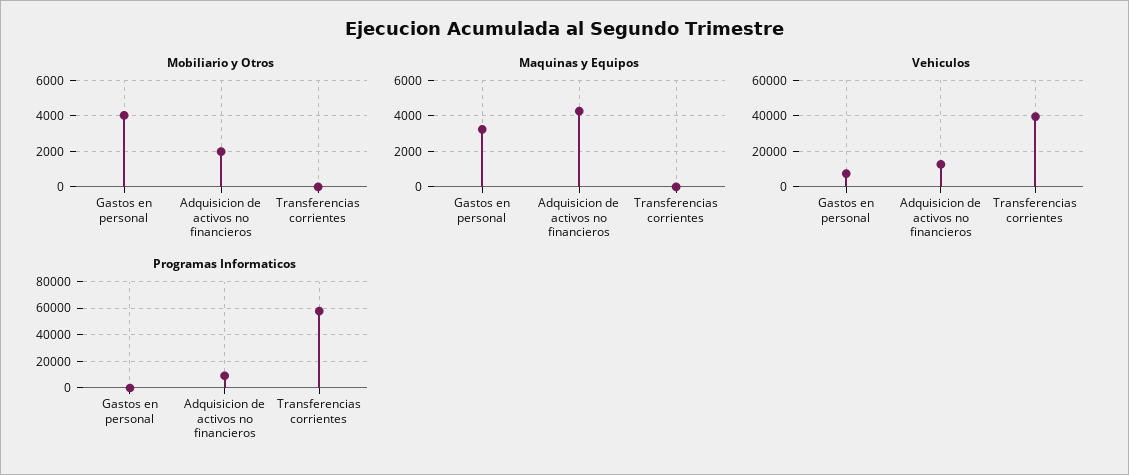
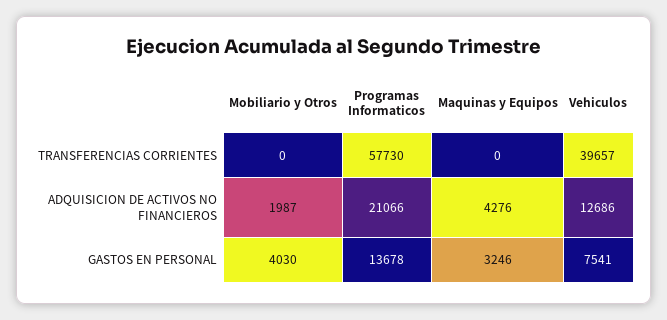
Programas Informaticos, Gastos en personal: 0 -> 13678
Programas Informaticos, Adquisicion de activos no financieros: 10000 -> 21066

